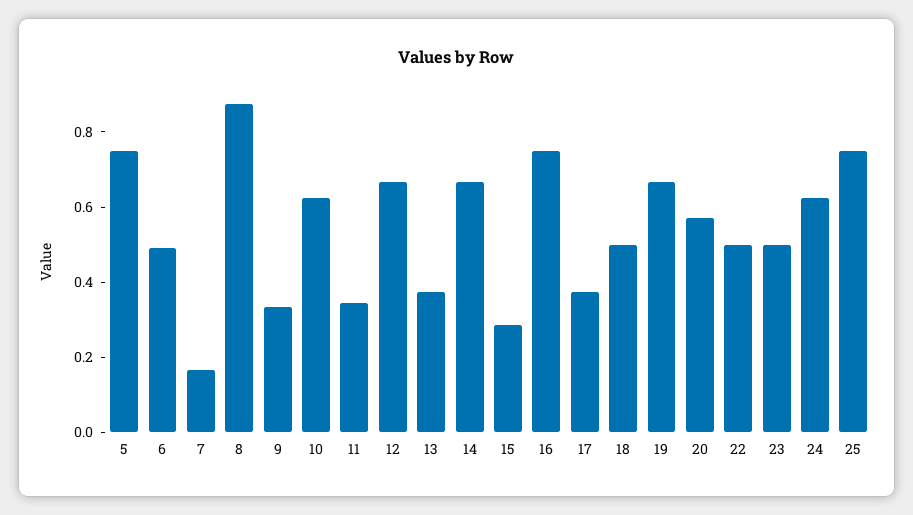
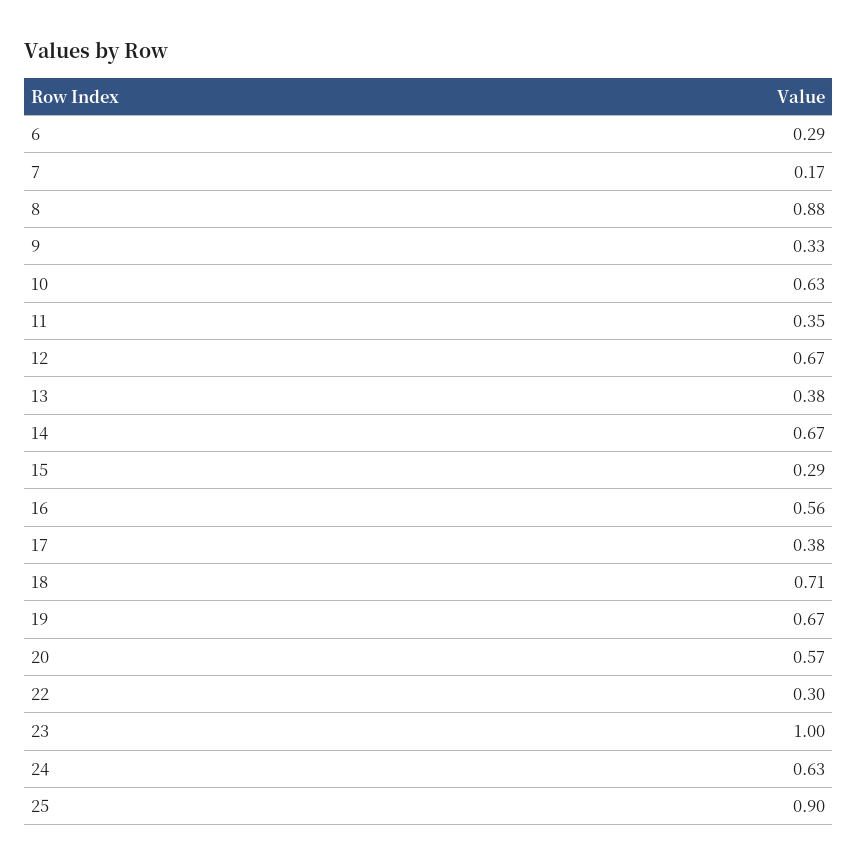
5: 0.75 -> none
6: 0.5 -> 0.29
16: 0.75 -> 0.56
18: 0.5 -> 0.71
22: 0.5 -> 0.3
23: 0.5 -> 1
25: 0.75 -> 0.9

